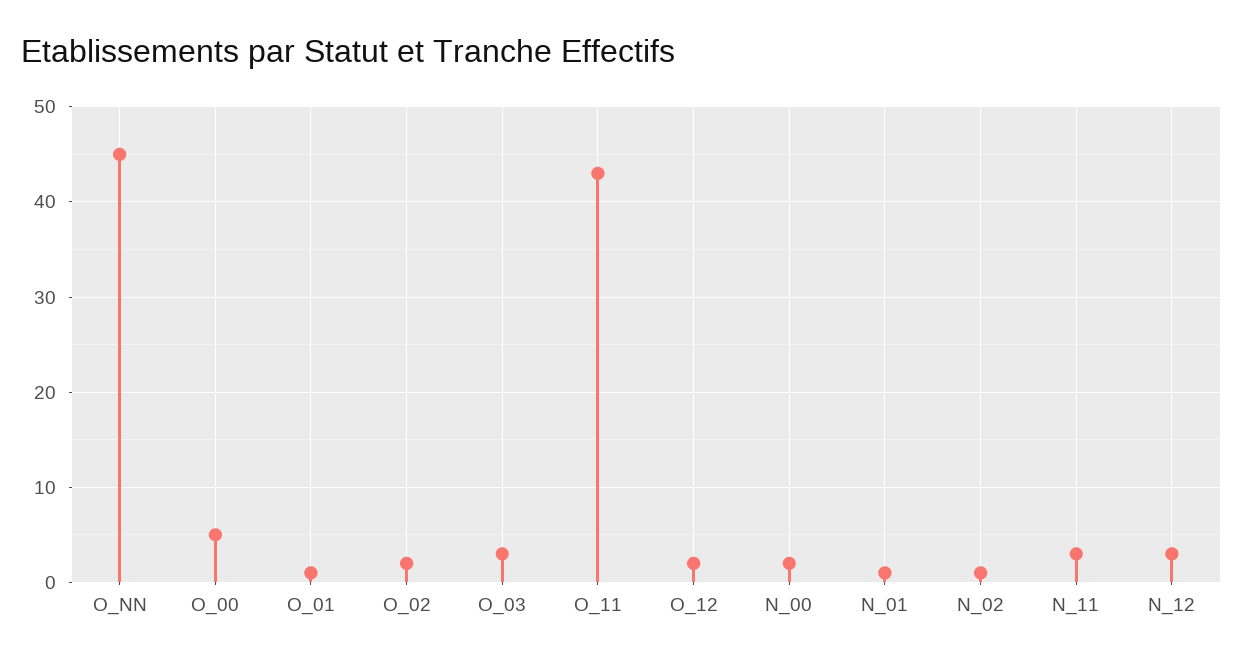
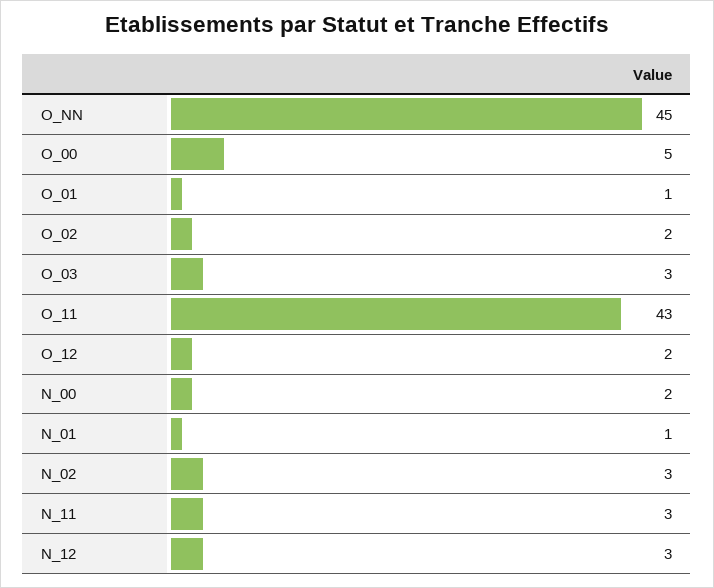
N_02: 1 -> 3

